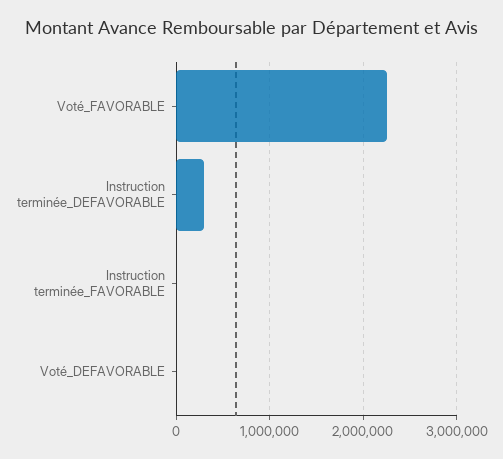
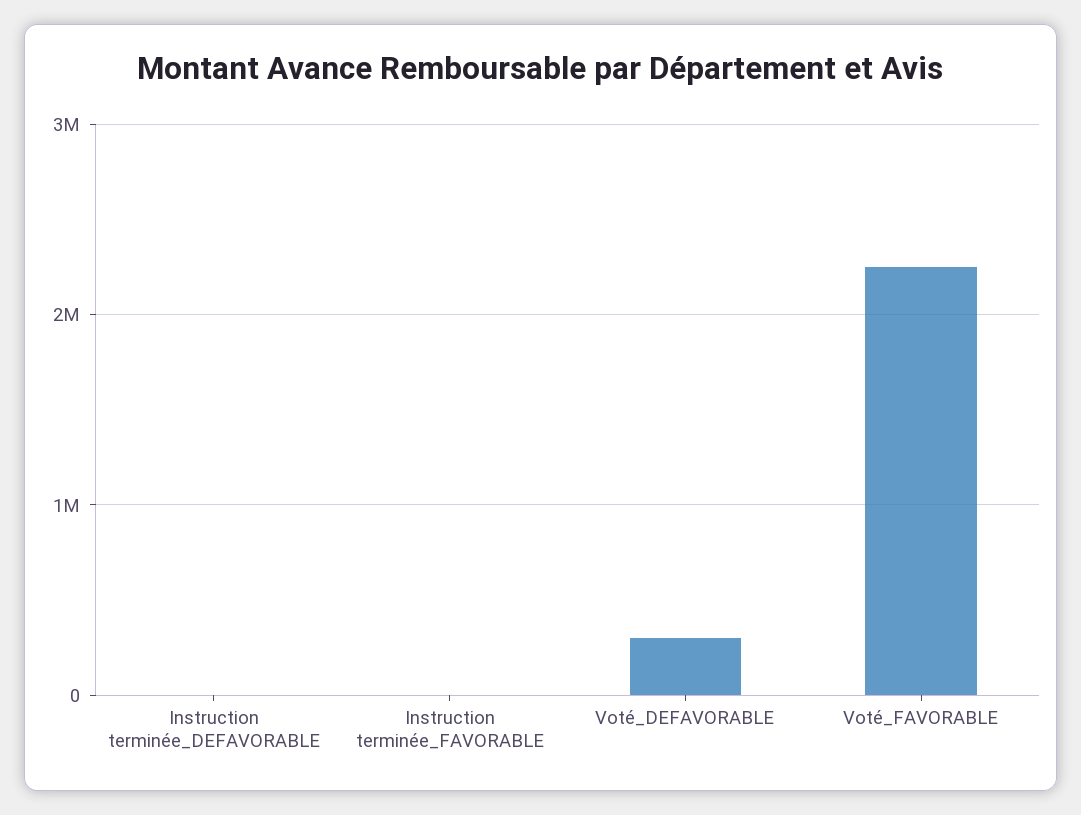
Instruction terminée_DEFAVORABLE: 300000 -> 0
Voté_DEFAVORABLE: 0 -> 300000

